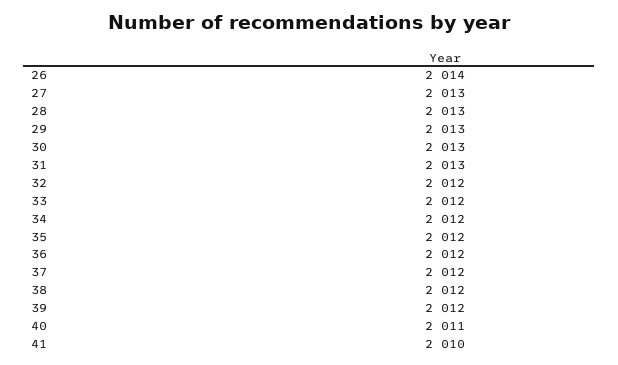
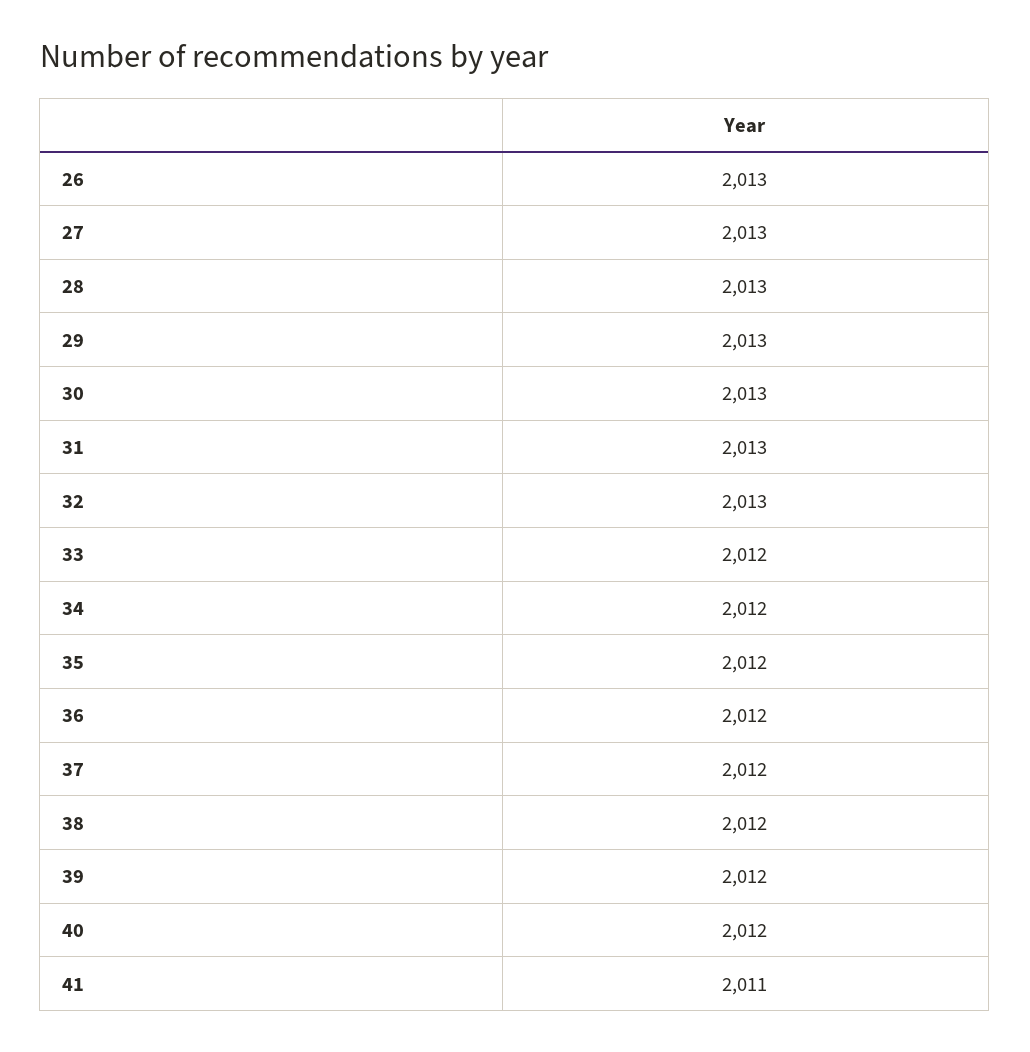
26: 2014 -> 2013
32: 2012 -> 2013
40: 2011 -> 2012
41: 2010 -> 2011

